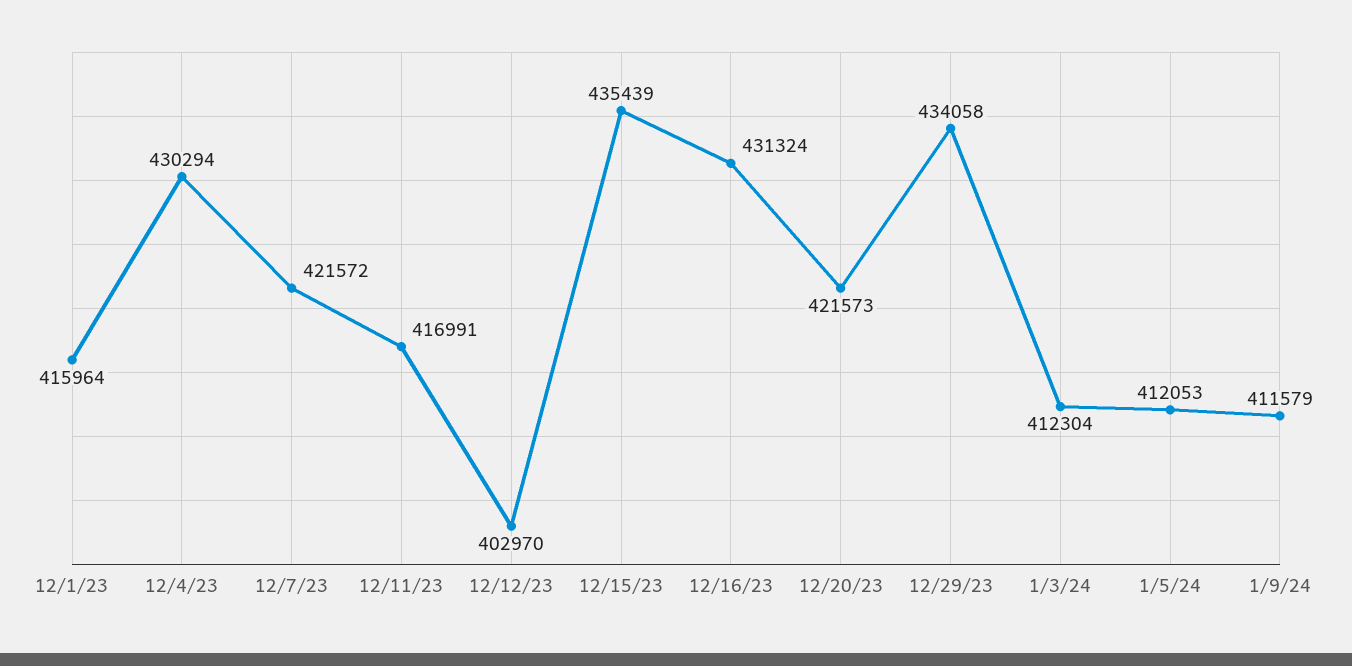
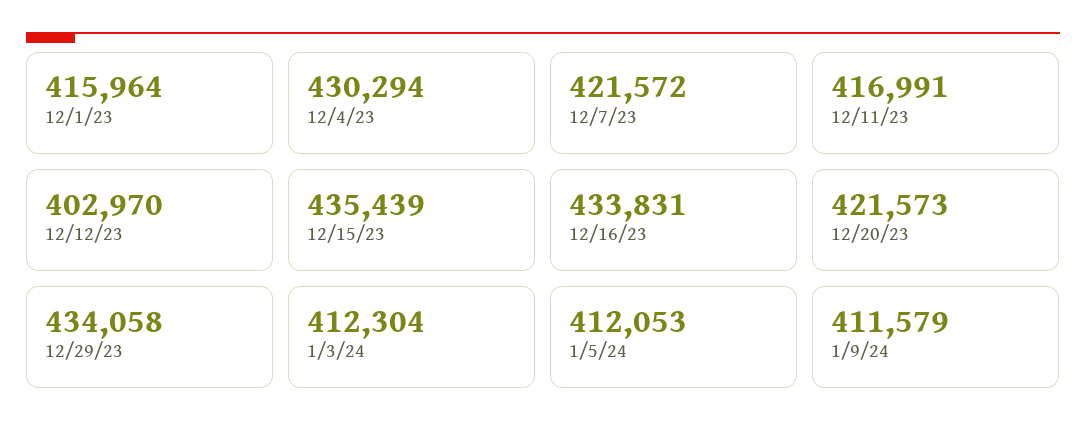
12/16/23: 431324 -> 433831

